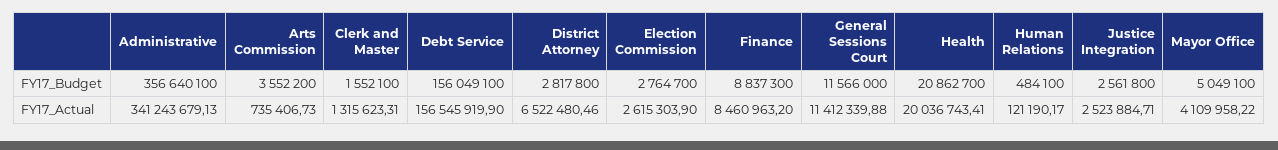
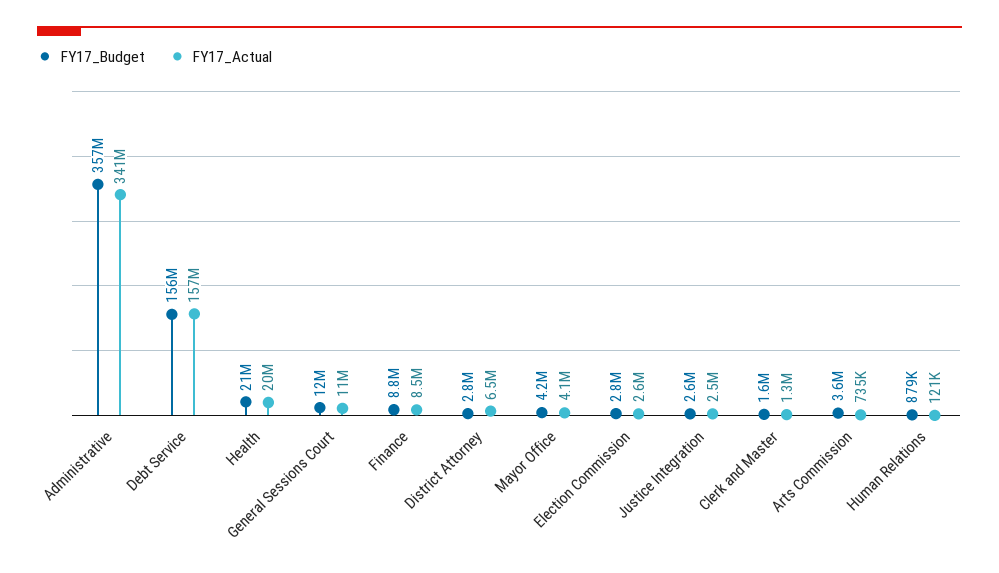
FY17_Budget, Human Relations: 484100 -> 879000
FY17_Budget, Mayor Office: 5049100 -> 4200000

